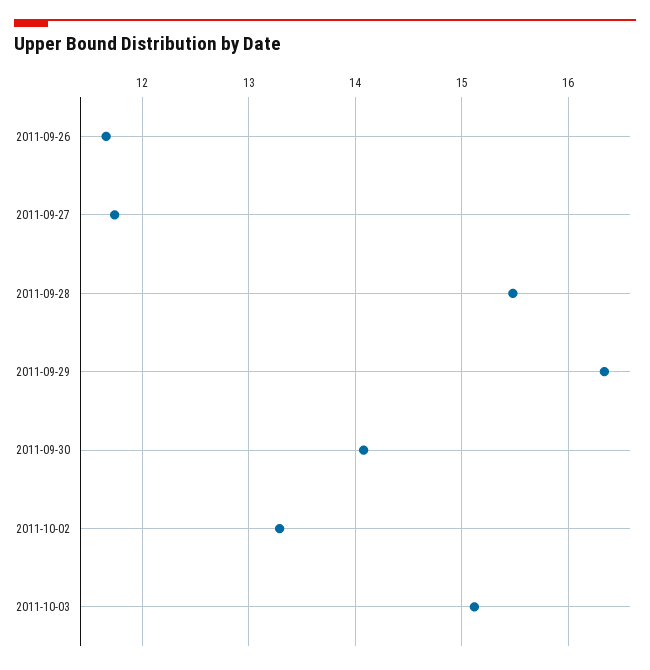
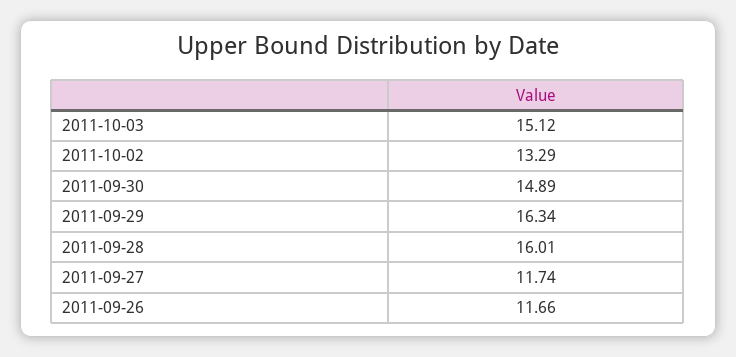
2011-09-28: 15.5 -> 16.01
2011-09-30: 14.1 -> 14.89

